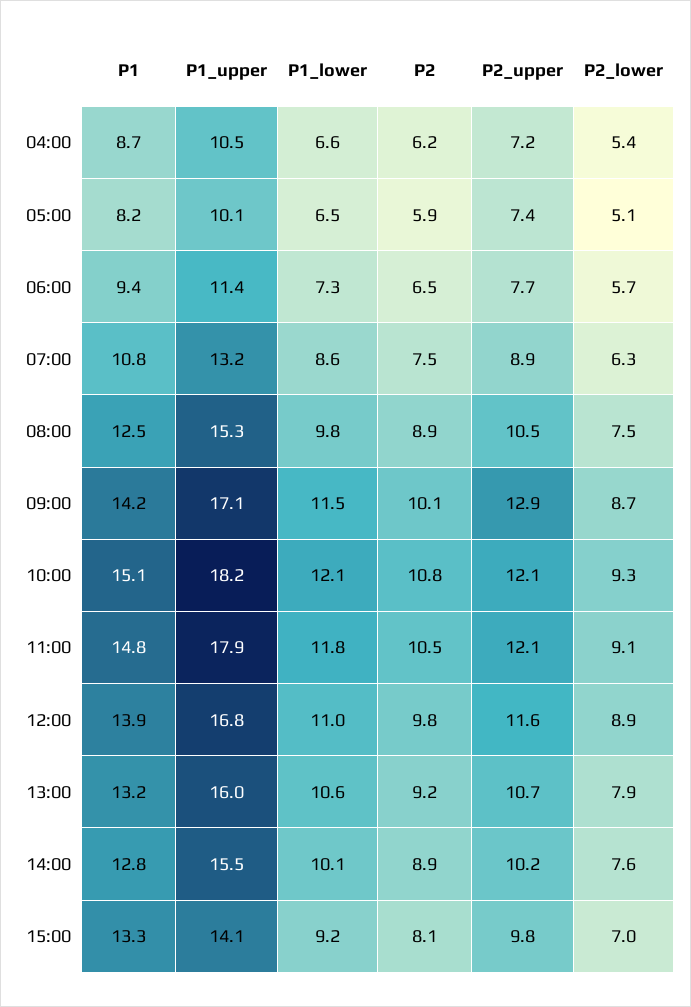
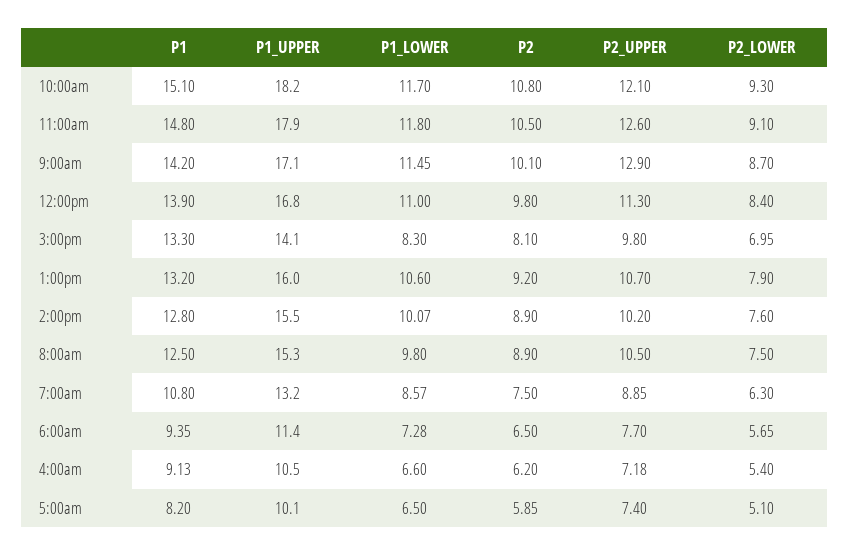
P1, 04:00: 8.7 -> 9.13
P1_lower, 10:00: 12.1 -> 11.7
P2_upper, 11:00: 12.1 -> 12.6
P2_upper, 12:00: 11.6 -> 11.3
P2_lower, 12:00: 8.9 -> 8.4
P1_lower, 15:00: 9.2 -> 8.3

